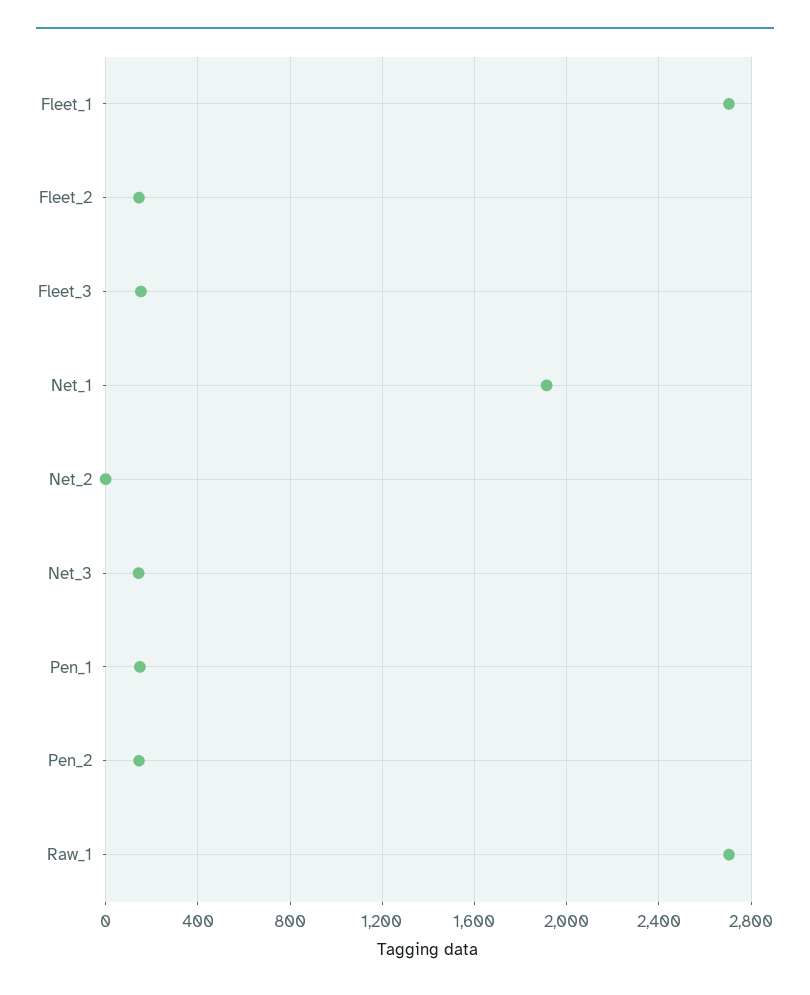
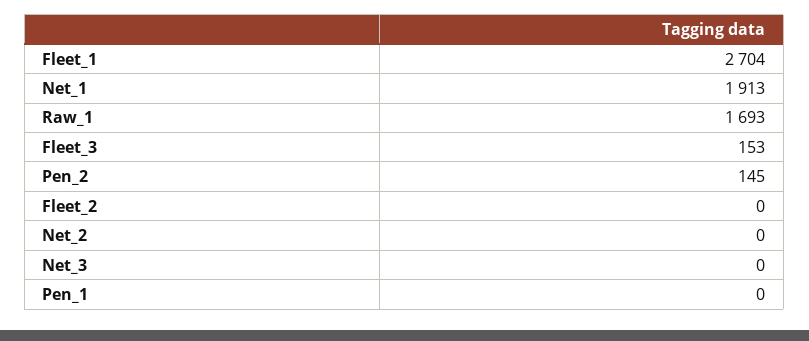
Fleet_2: 150 -> 0
Net_3: 150 -> 0
Pen_1: 150 -> 0
Raw_1: 2700 -> 1693

